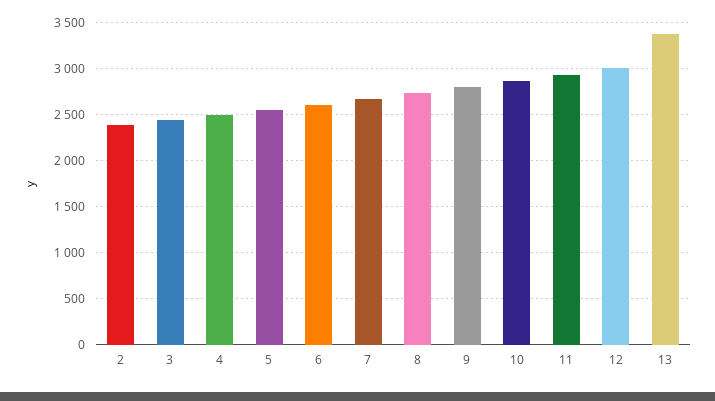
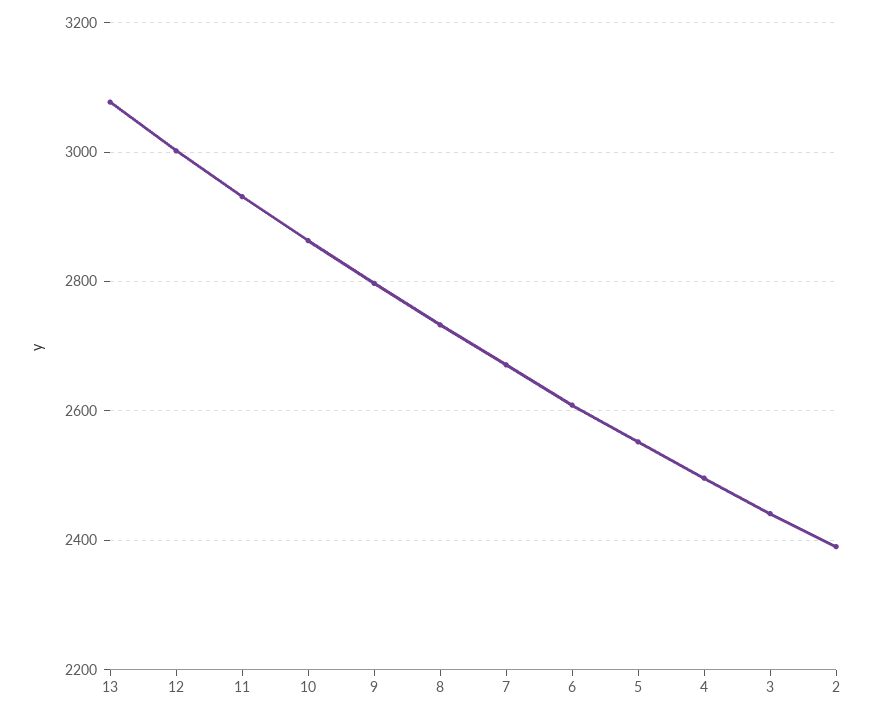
13: 3400 -> 3080

